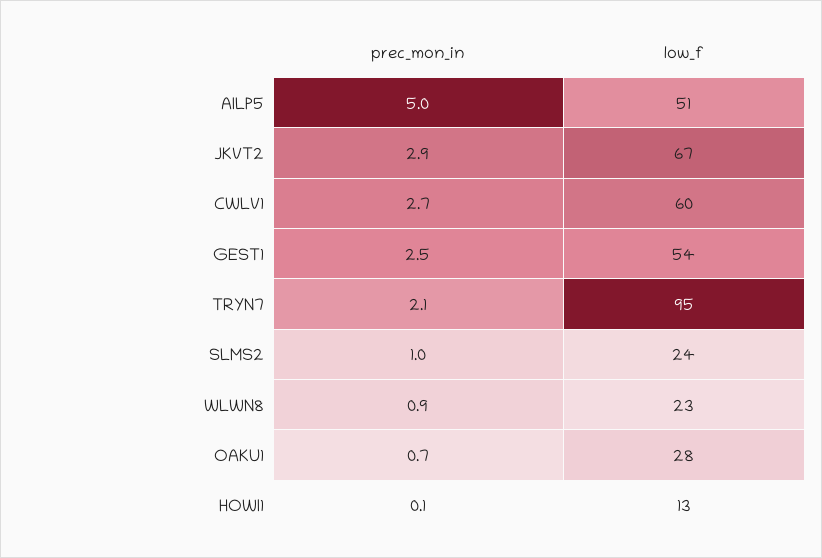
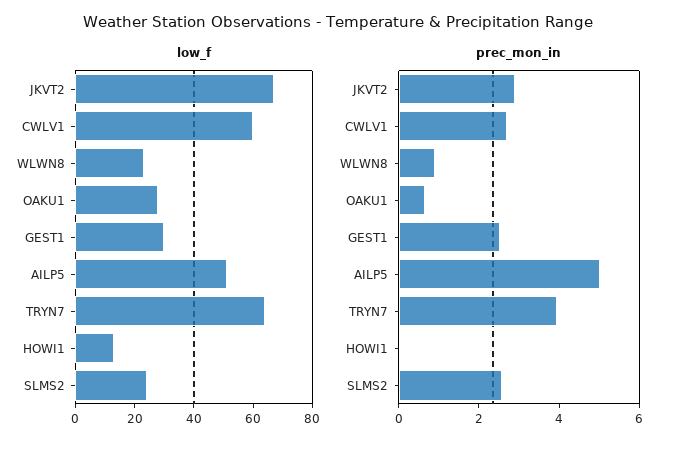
low_f, GEST1: 54 -> 30
prec_mon_in, TRYN7: 2.1 -> 4
low_f, TRYN7: 95 -> 65
prec_mon_in, SLMS2: 1 -> 2.5

